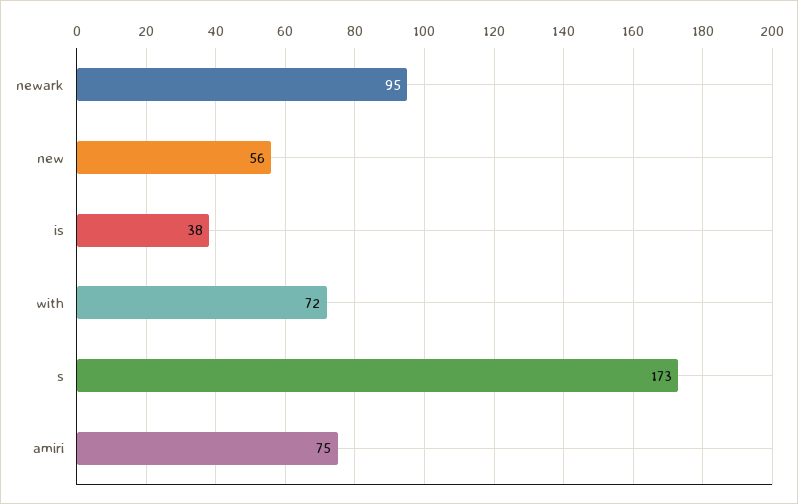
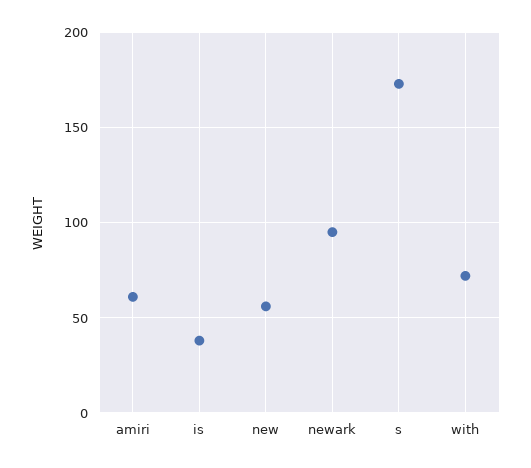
amiri: 75 -> 60

